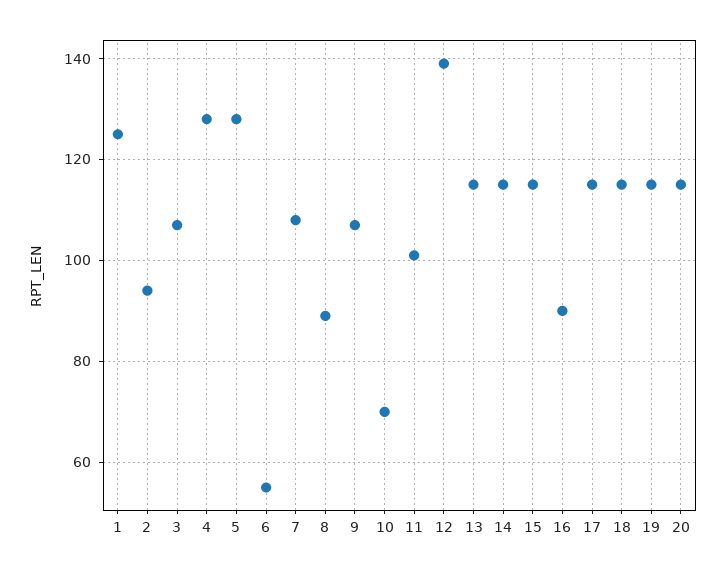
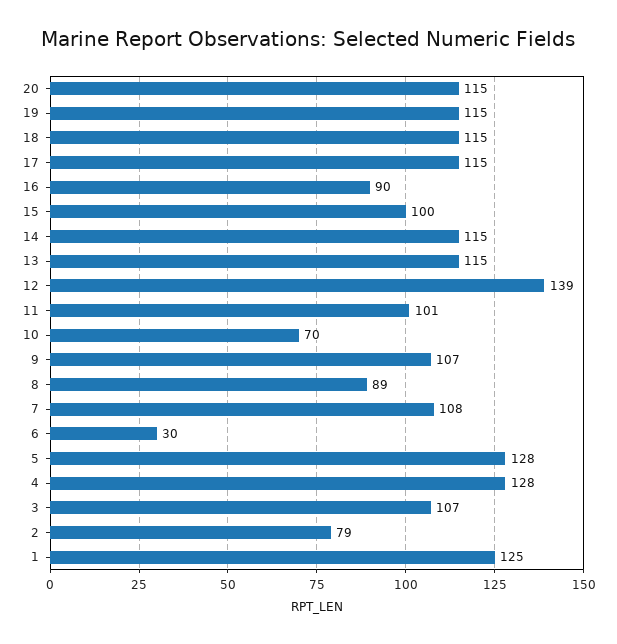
2: 95 -> 79
6: 55 -> 30
15: 115 -> 100

